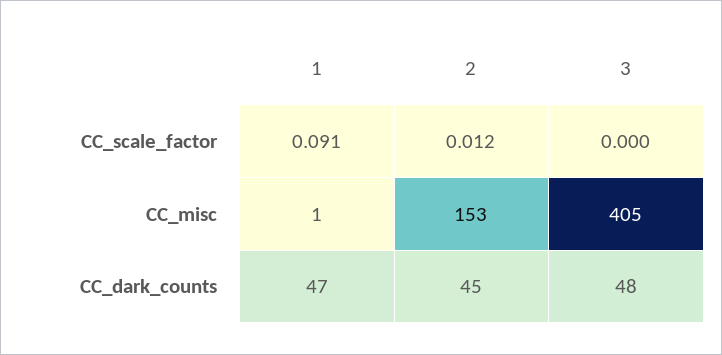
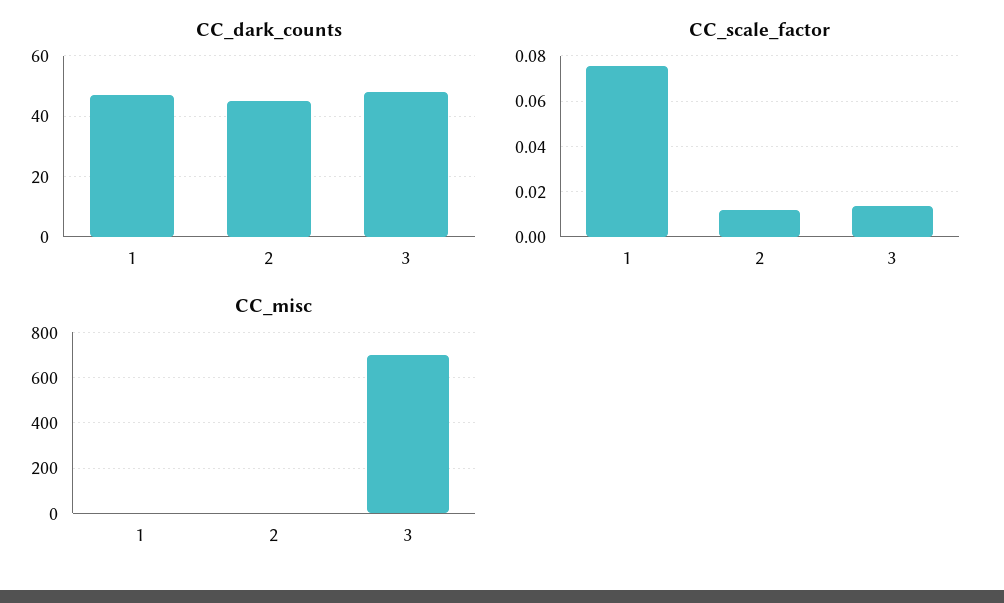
CC_scale_factor, 1: 0.091 -> 0.075
CC_scale_factor, 3: 0 -> 0.015
CC_misc, 2: 153 -> 0
CC_misc, 3: 405 -> 700

